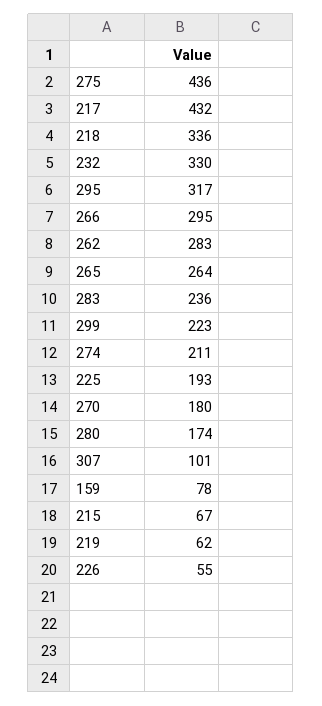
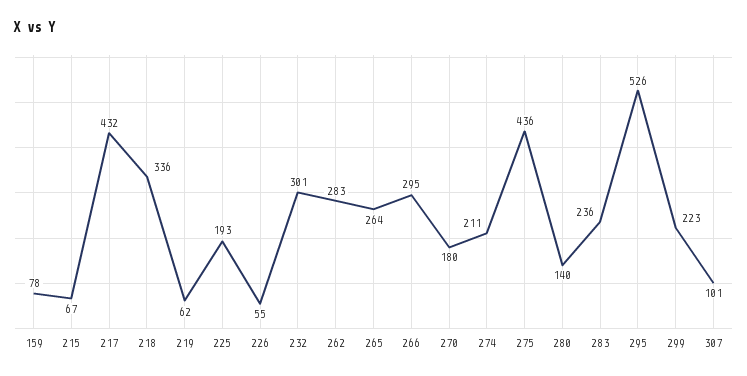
232: 330 -> 301
295: 317 -> 526
280: 174 -> 140

